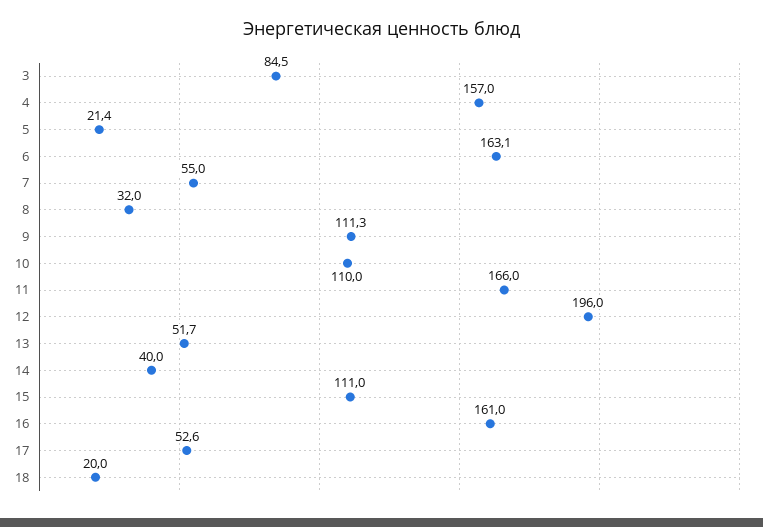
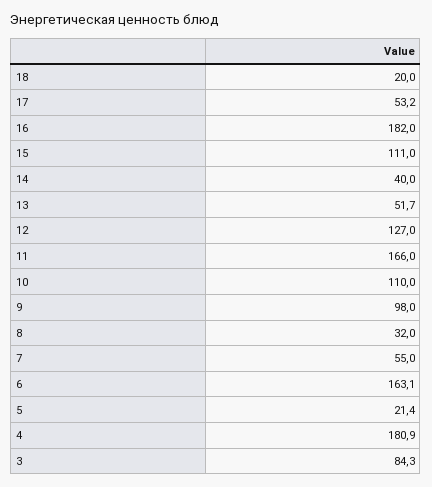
3: 84.5 -> 84.3
4: 157 -> 180.9
9: 111.3 -> 98
12: 196 -> 127
16: 161 -> 182
17: 52.6 -> 53.2

